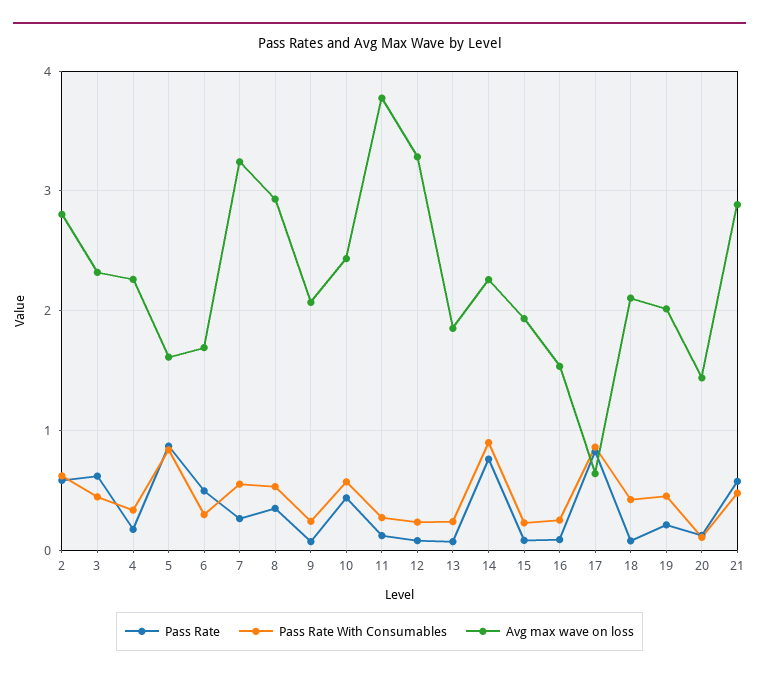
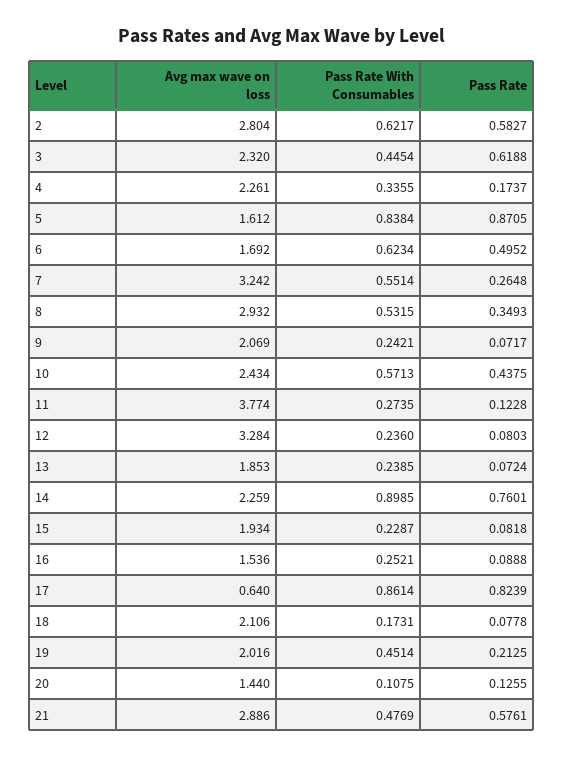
Pass Rate With Consumables, 6: 0.3 -> 0.6234
Pass Rate With Consumables, 18: 0.4 -> 0.1731

